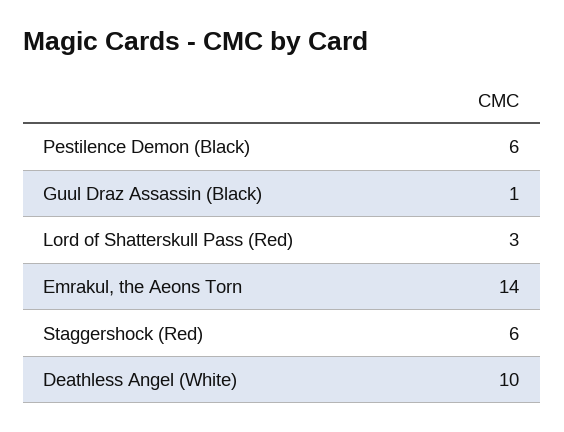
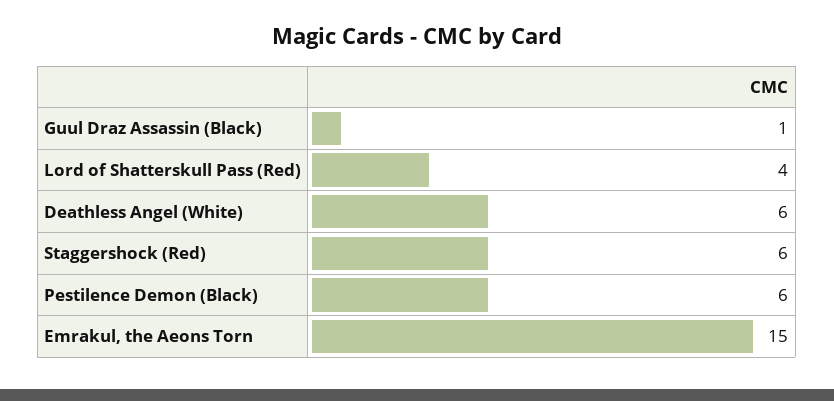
Lord of Shatterskull Pass (Red): 3 -> 4
Emrakul, the Aeons Torn: 14 -> 15
Deathless Angel (White): 10 -> 6

